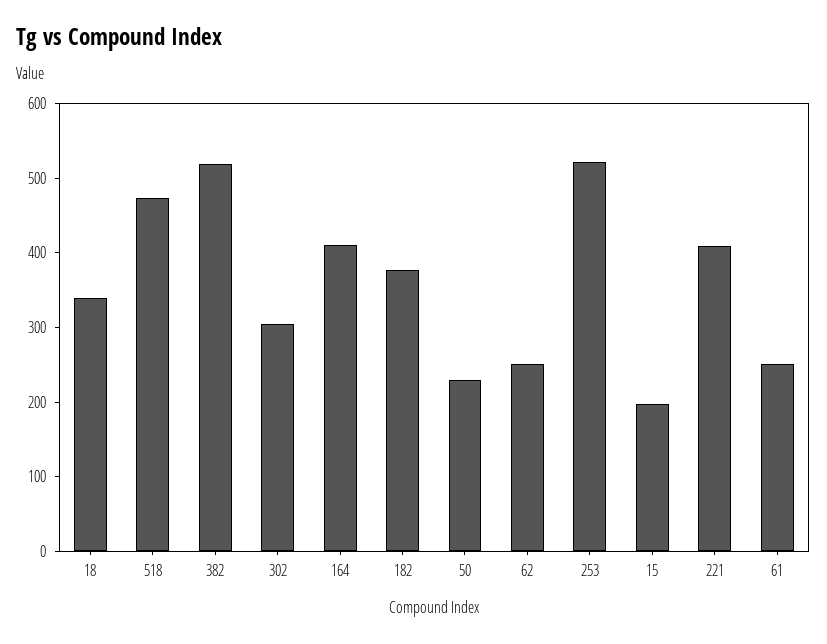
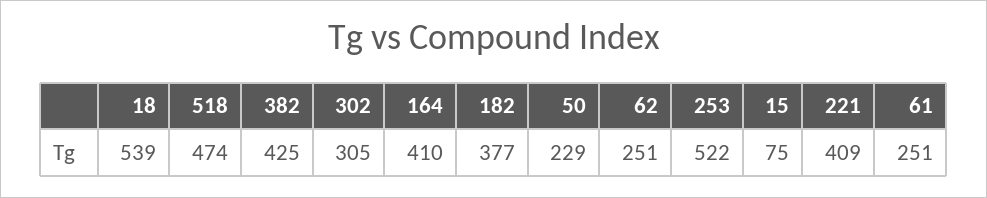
18: 340 -> 539
382: 520 -> 425
15: 200 -> 75

